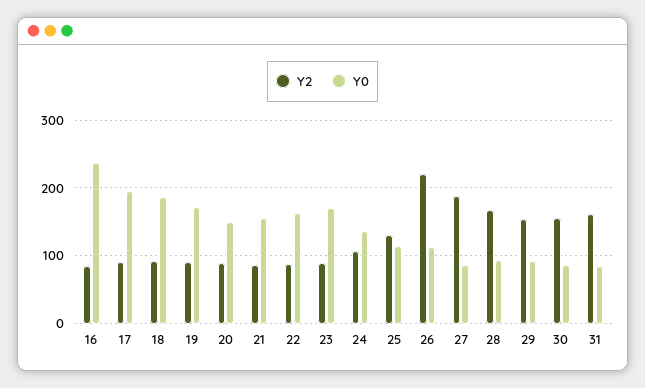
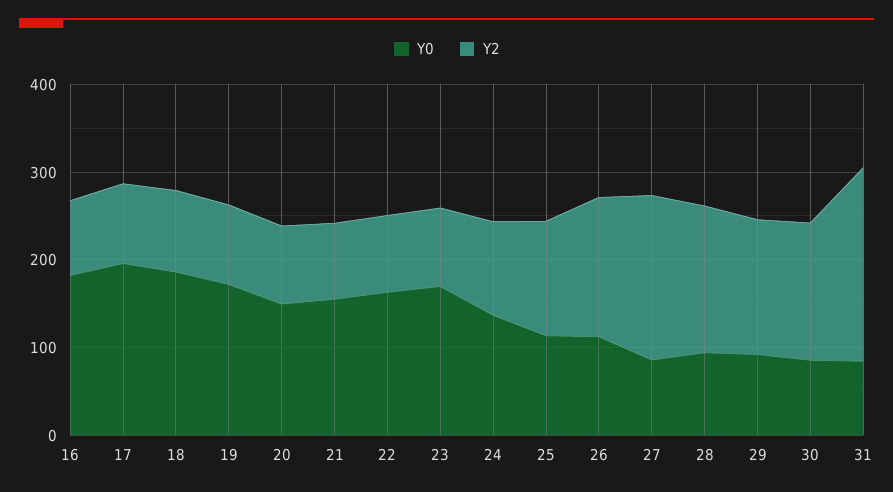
Y0, 16: 240 -> 180
Y2, 26: 220 -> 160
Y2, 31: 160 -> 220

